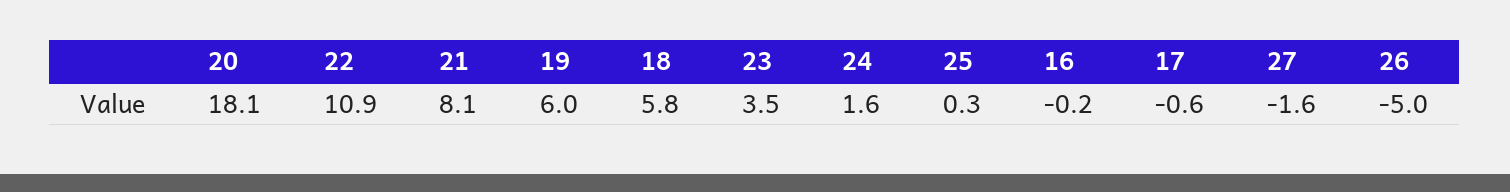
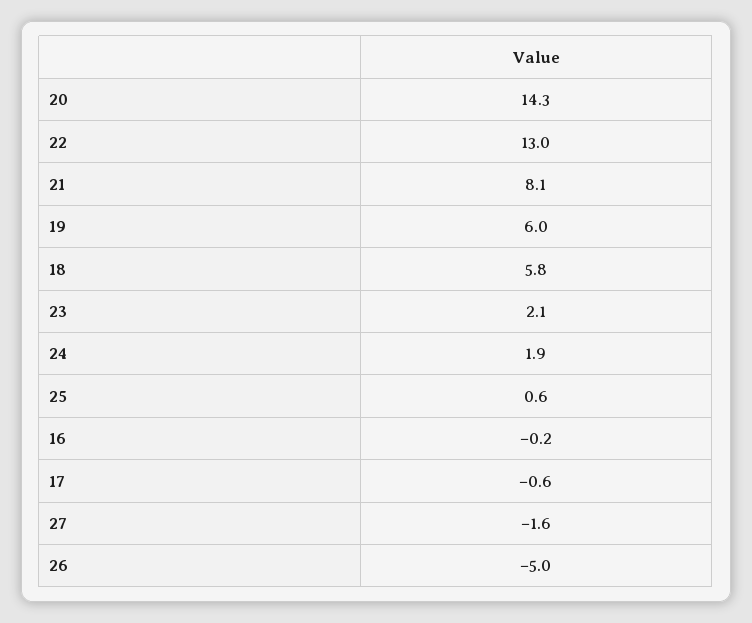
20: 18.1 -> 14.3
22: 10.9 -> 13
23: 3.5 -> 2.1
24: 1.6 -> 1.9
25: 0.3 -> 0.6

